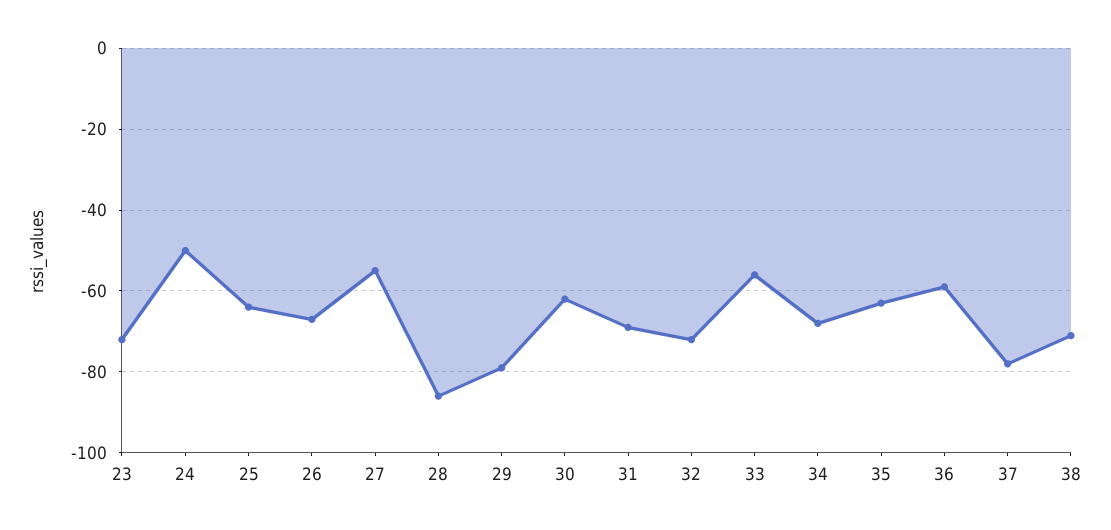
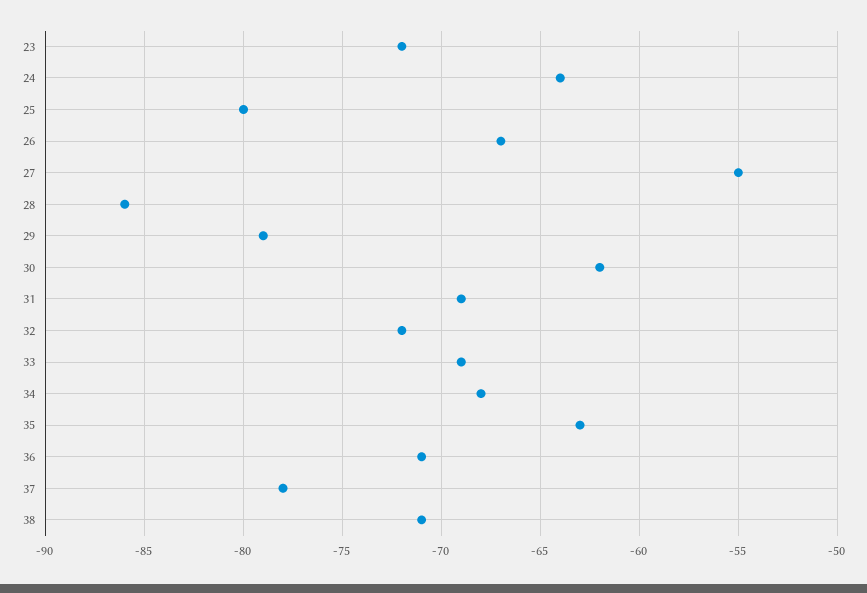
24: -50 -> -64
25: -65 -> -80
33: -55 -> -69
36: -60 -> -71

